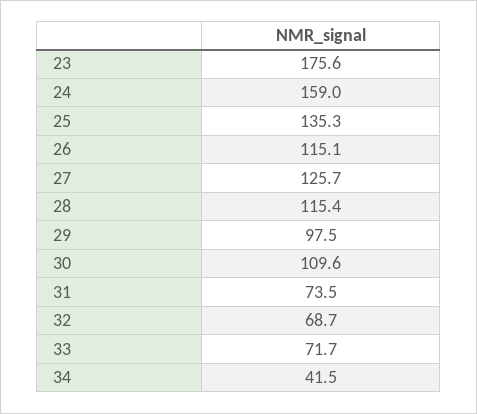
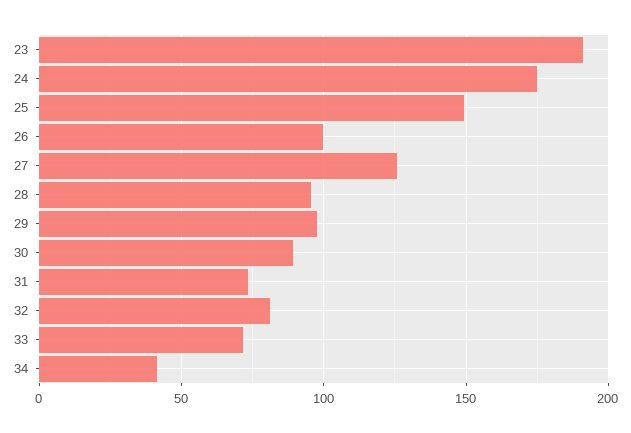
23: 175.6 -> 190
24: 159 -> 175
25: 135.3 -> 150
26: 115.1 -> 100
28: 115.4 -> 95
30: 109.6 -> 90
32: 68.7 -> 80

